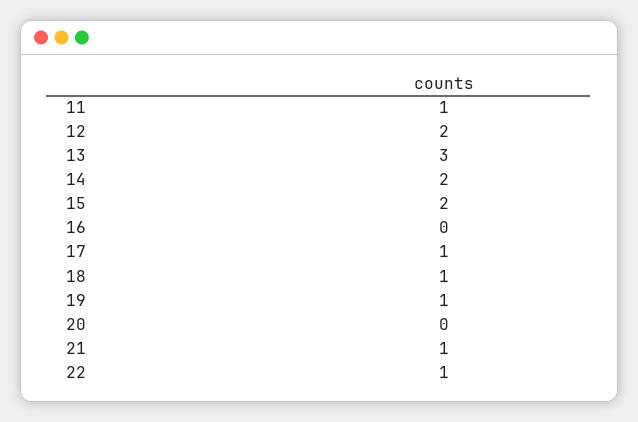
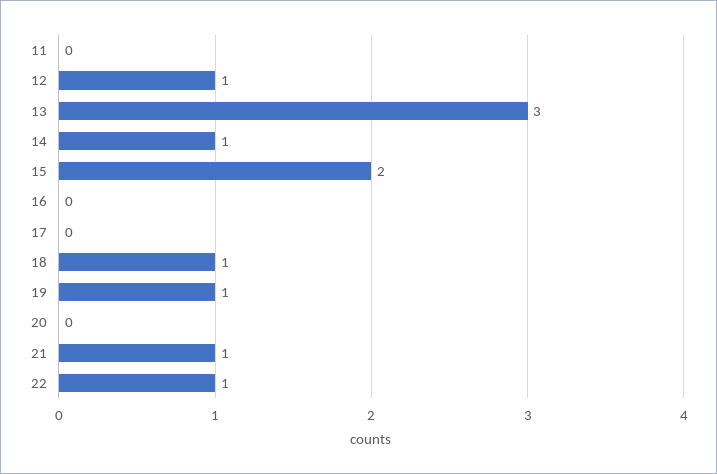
11: 1 -> 0
12: 2 -> 1
14: 2 -> 1
17: 1 -> 0

